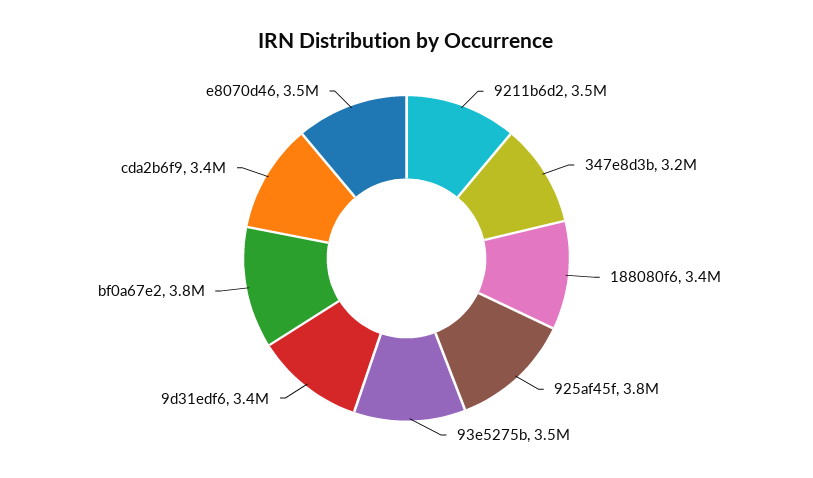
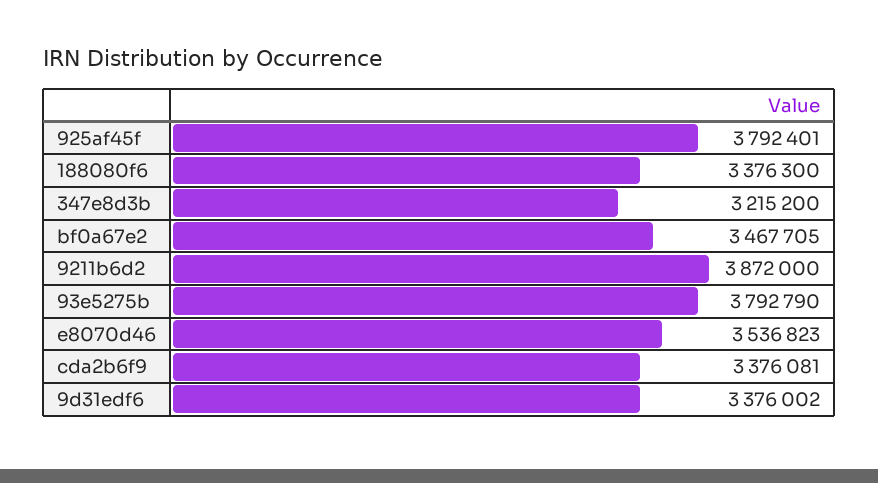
9211b6d2: 3500000 -> 3872000
93e5275b: 3500000 -> 3792790
bf0a67e2: 3800000 -> 3467705

